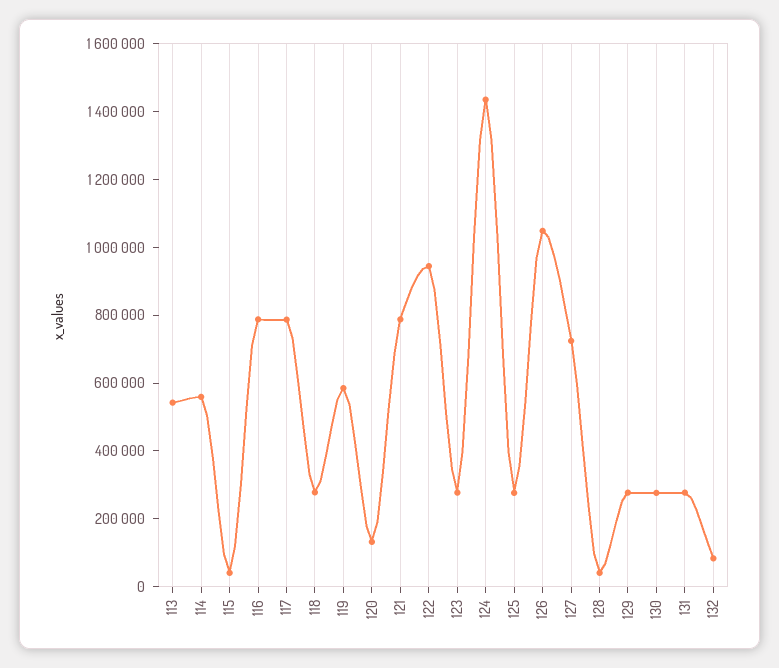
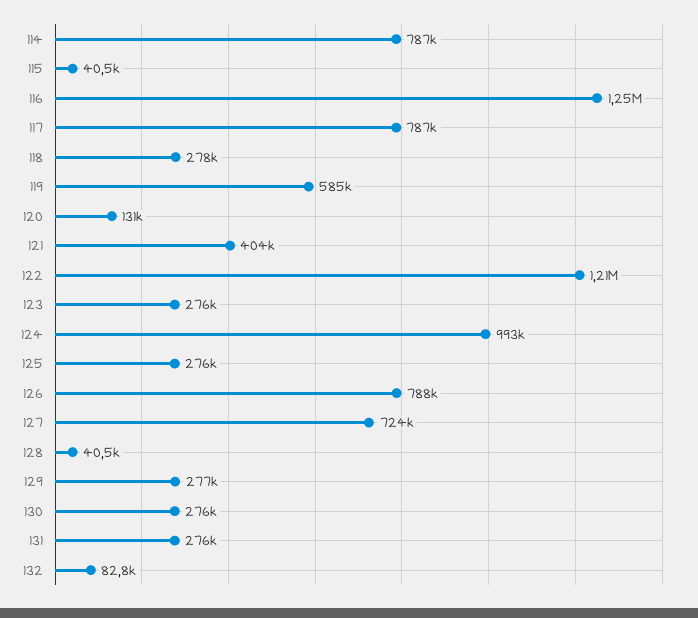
113: 550000 -> none
114: 550000 -> 787000
116: 800000 -> 1250000
121: 800000 -> 404000
122: 950000 -> 1210000
124: 1450000 -> 993000
126: 1050000 -> 788000

